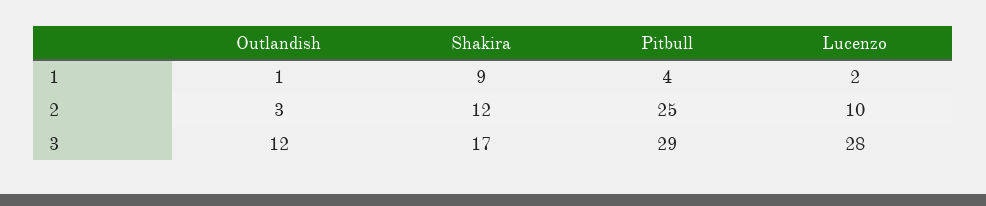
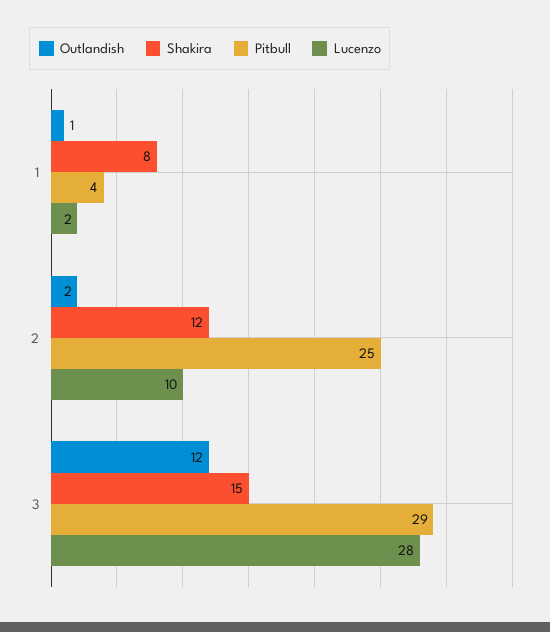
Shakira, 1: 9 -> 8
Outlandish, 2: 3 -> 2
Shakira, 3: 17 -> 15

